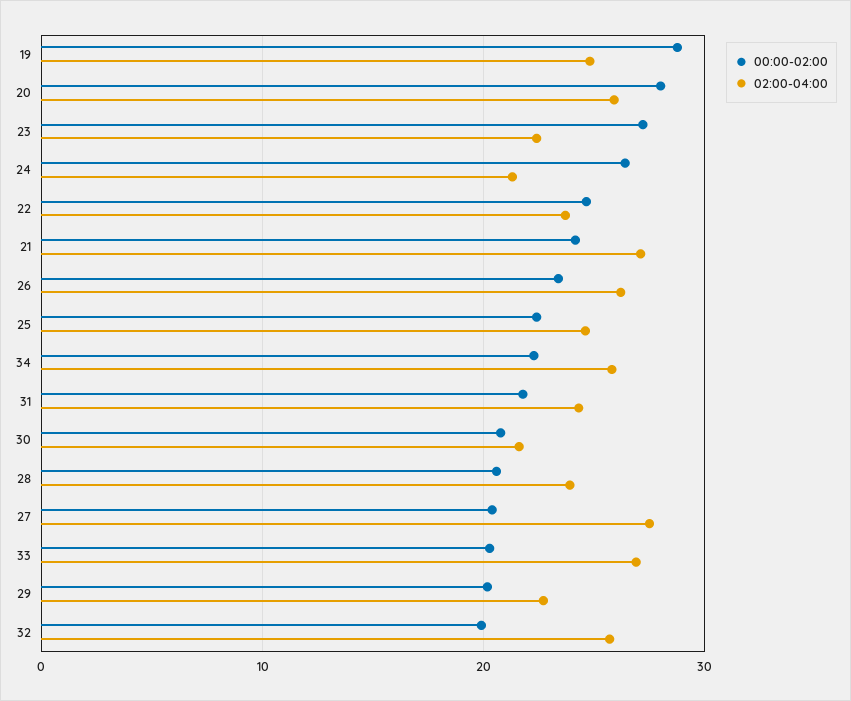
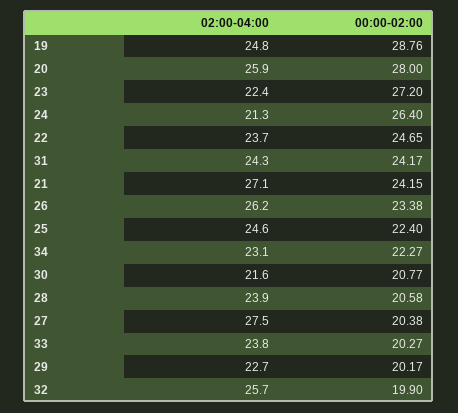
02:00-04:00, 34: 26 -> 23.1
00:00-02:00, 31: 22 -> 24.17
02:00-04:00, 33: 27 -> 23.8

